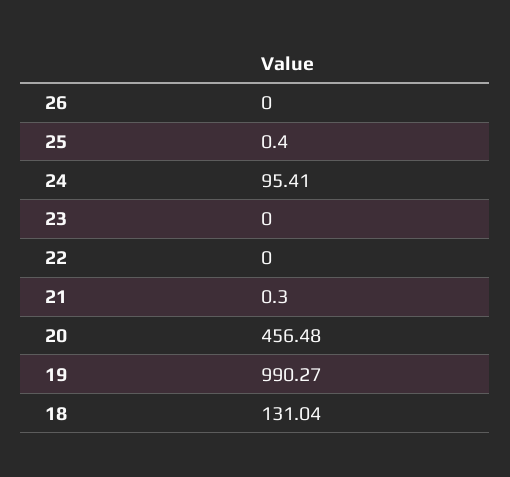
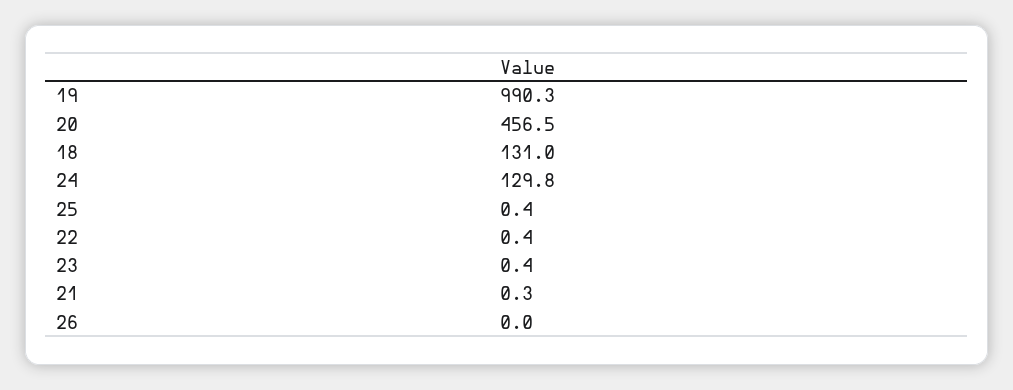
24: 95.41 -> 129.8
23: 0 -> 0.4
22: 0 -> 0.4

